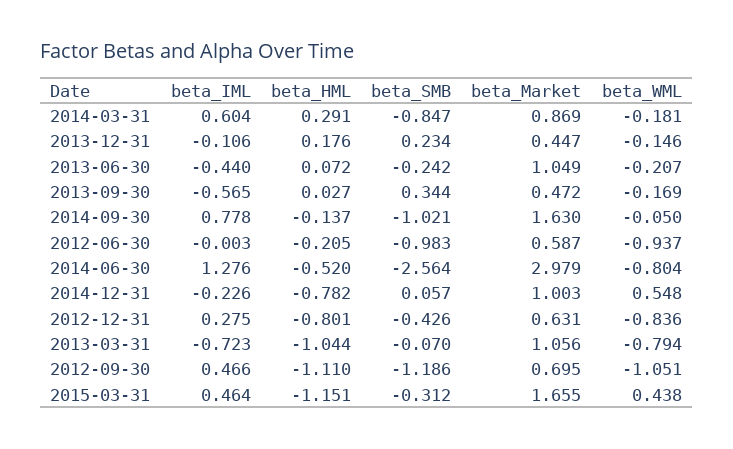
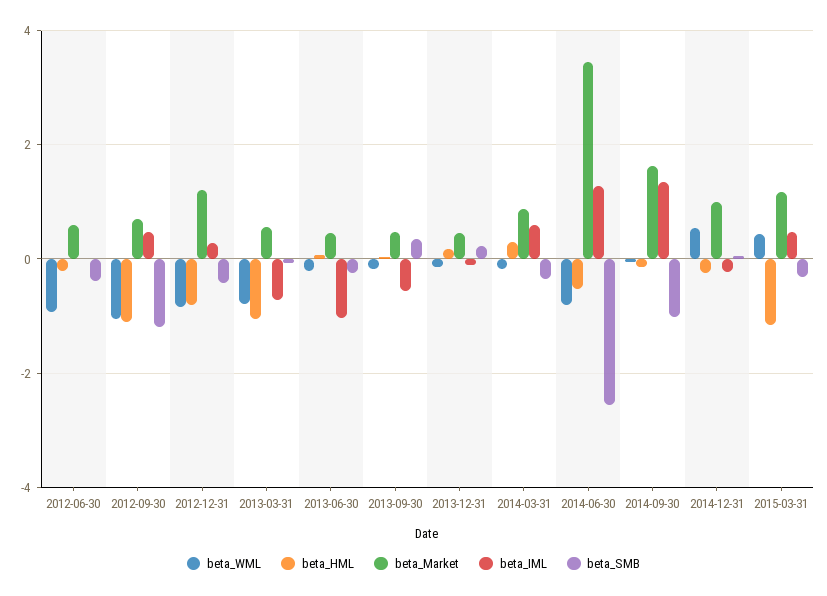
beta_SMB, 2014-03-31: -0.847 -> -0.4
beta_IML, 2013-06-30: -0.44 -> -1
beta_Market, 2013-06-30: 1.049 -> 0.4
beta_IML, 2014-09-30: 0.778 -> 1.4
beta_SMB, 2012-06-30: -0.983 -> -0.4
beta_Market, 2014-06-30: 2.979 -> 3.4
beta_HML, 2014-12-31: -0.782 -> -0.2
beta_Market, 2012-12-31: 0.631 -> 1.2
beta_Market, 2013-03-31: 1.056 -> 0.6
beta_Market, 2015-03-31: 1.655 -> 1.2

